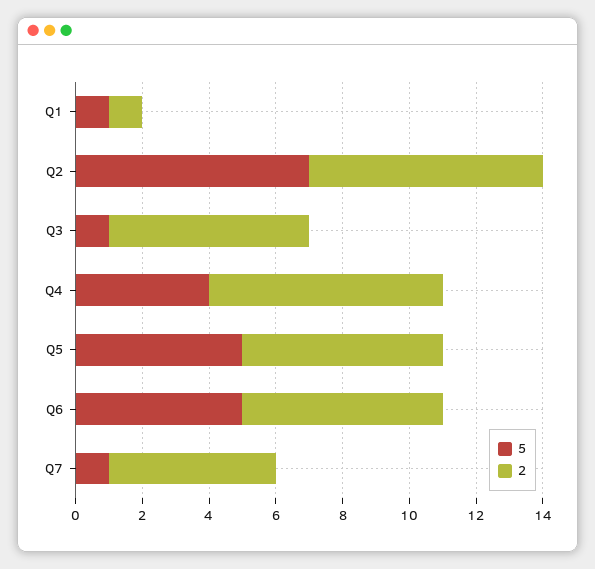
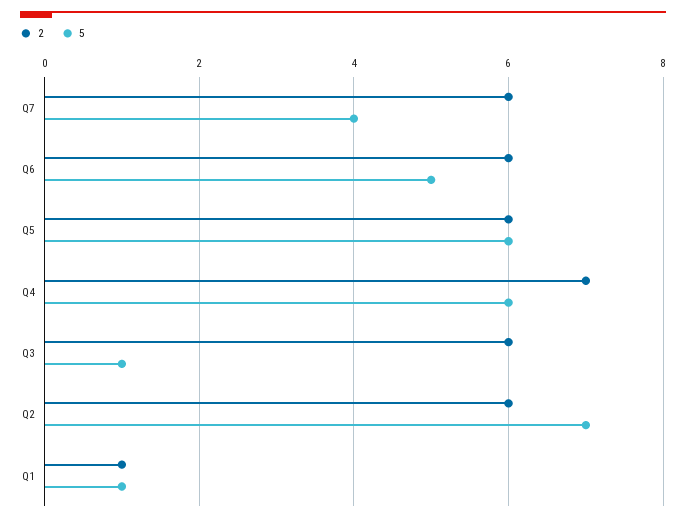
2, Q2: 7 -> 6
5, Q4: 4 -> 6
5, Q5: 5 -> 6
5, Q7: 1 -> 4
2, Q7: 5 -> 6

